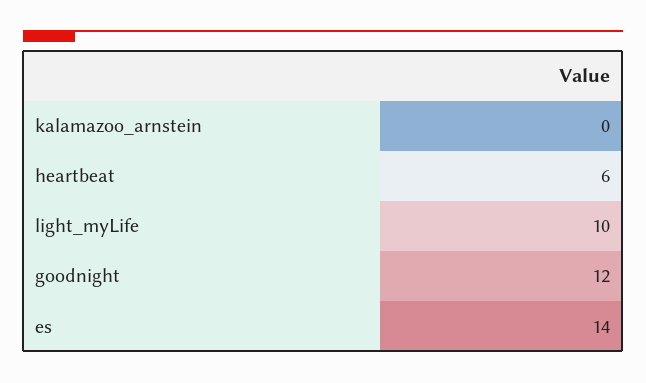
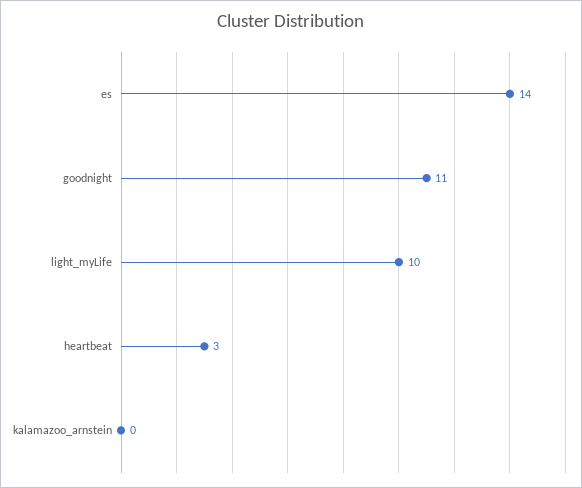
heartbeat: 6 -> 3
goodnight: 12 -> 11

